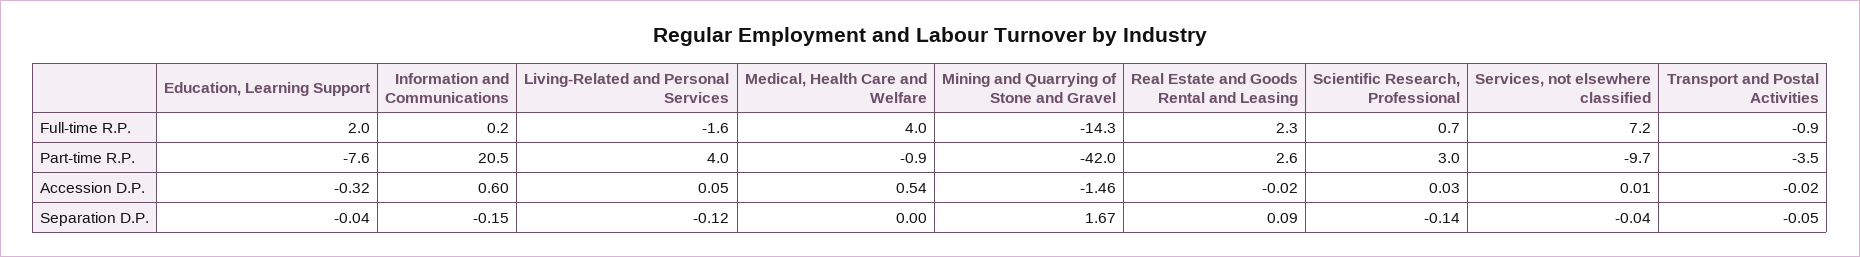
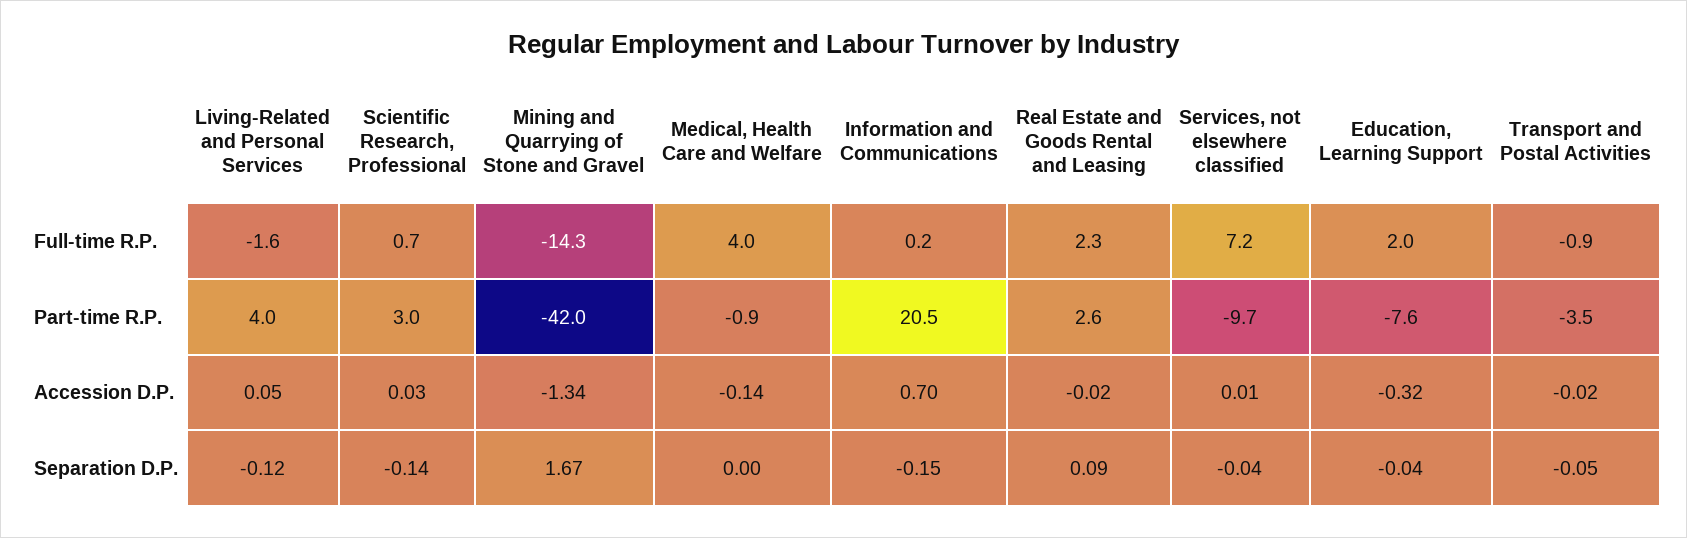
Information and Communications, Accession D.P.: 0.6 -> 0.7
Medical, Health Care and Welfare, Accession D.P.: 0.54 -> -0.14
Mining and Quarrying of Stone and Gravel, Accession D.P.: -1.46 -> -1.34

